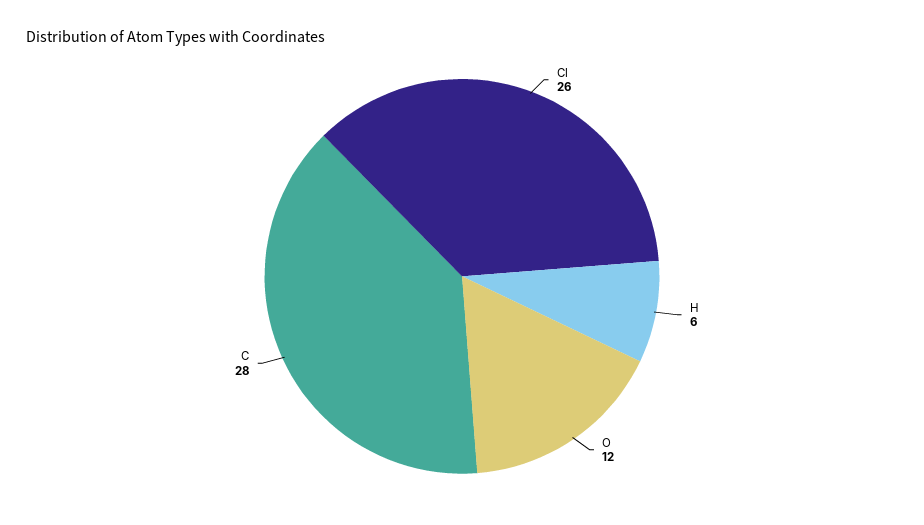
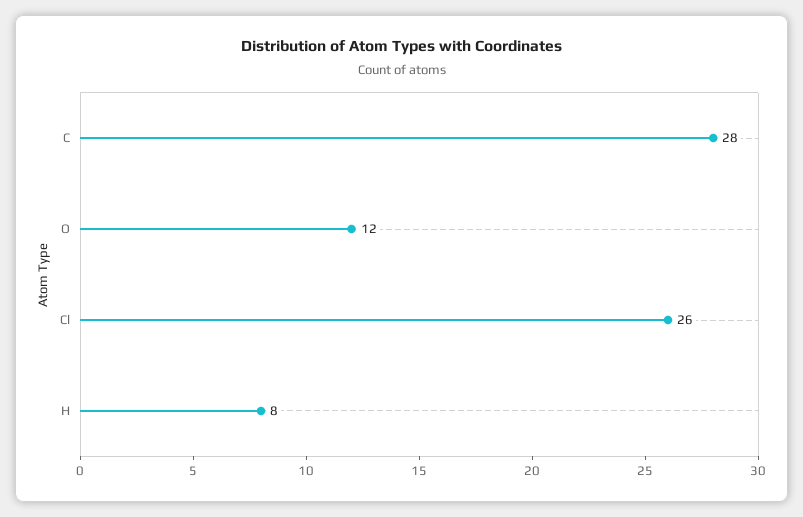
H: 6 -> 8

